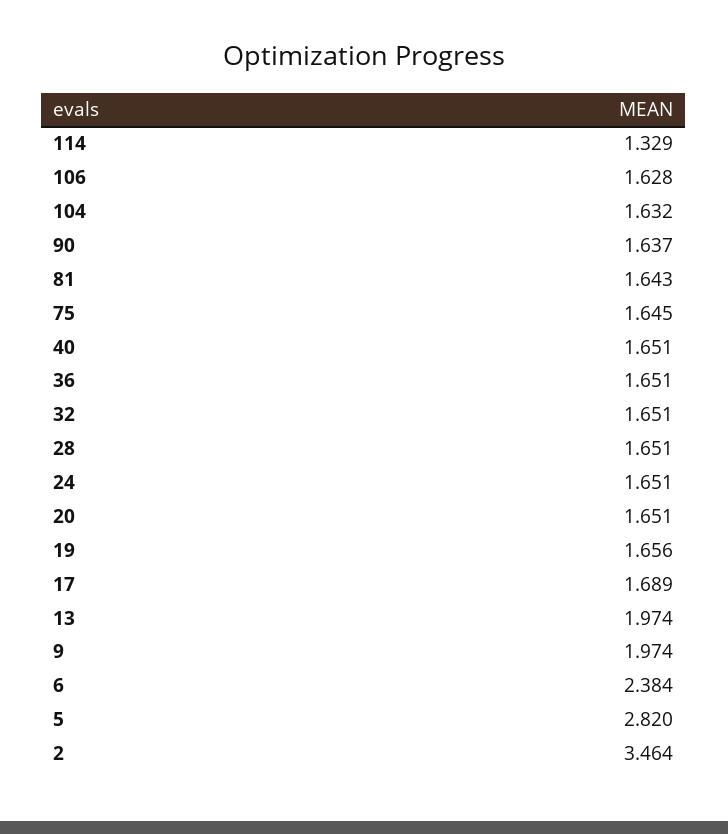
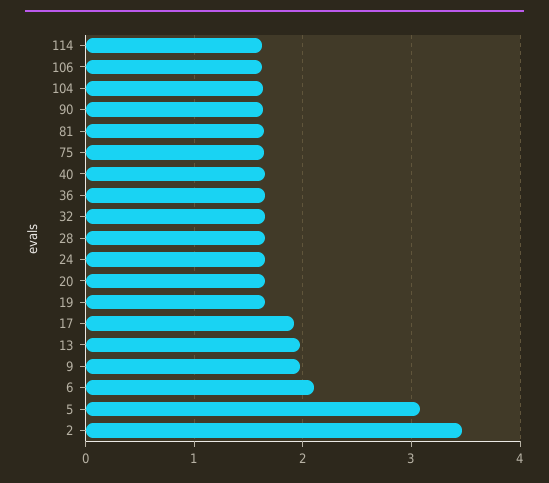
114: 1.329 -> 1.6
17: 1.689 -> 1.9
6: 2.384 -> 2.1
5: 2.82 -> 3.1

